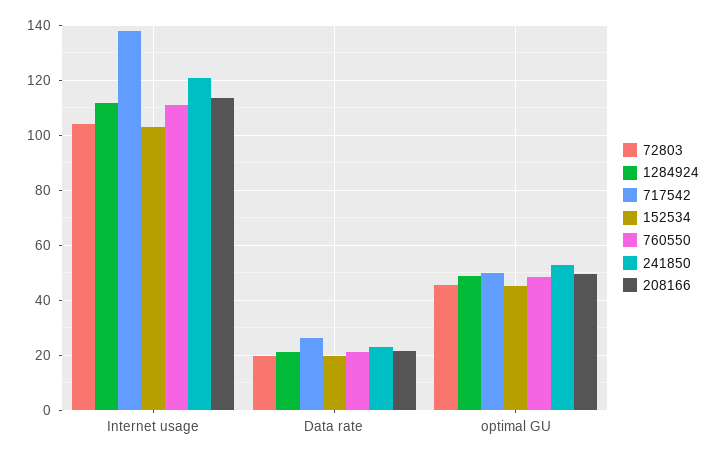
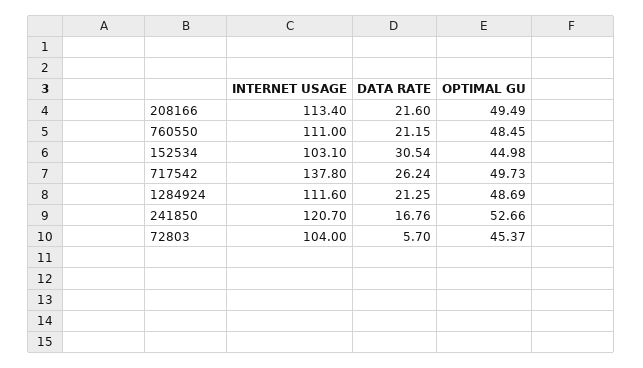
72803, Data rate: 20 -> 5.7
152534, Data rate: 20 -> 30.54
241850, Data rate: 22.5 -> 16.76

